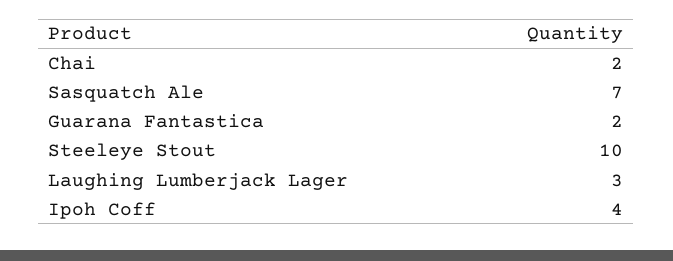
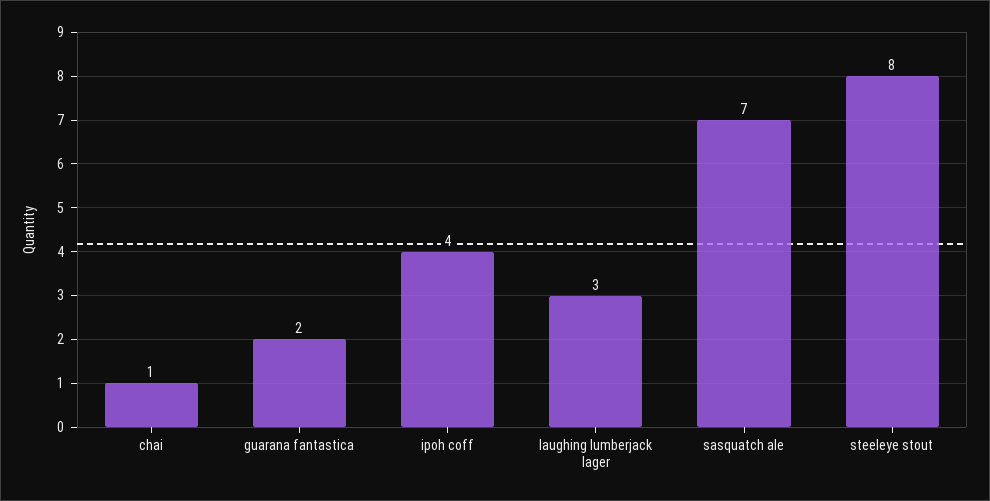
Chai: 2 -> 1
Steeleye Stout: 10 -> 8

